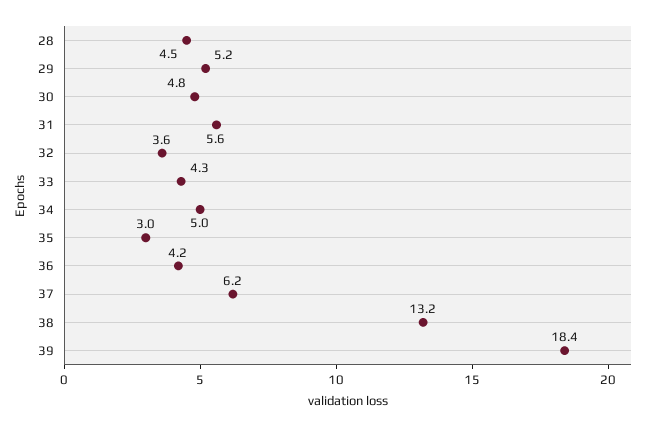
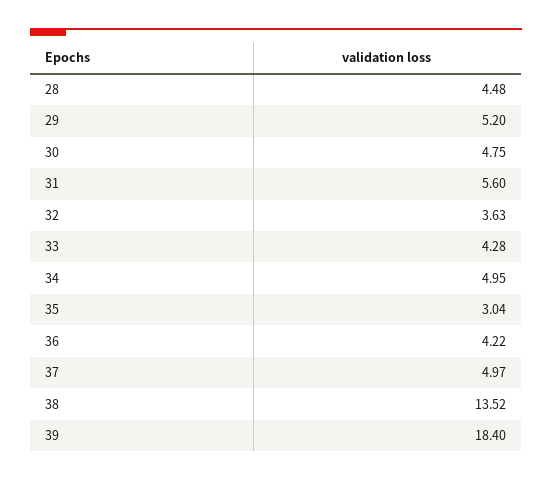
37: 6.2 -> 4.97
38: 13.2 -> 13.52

